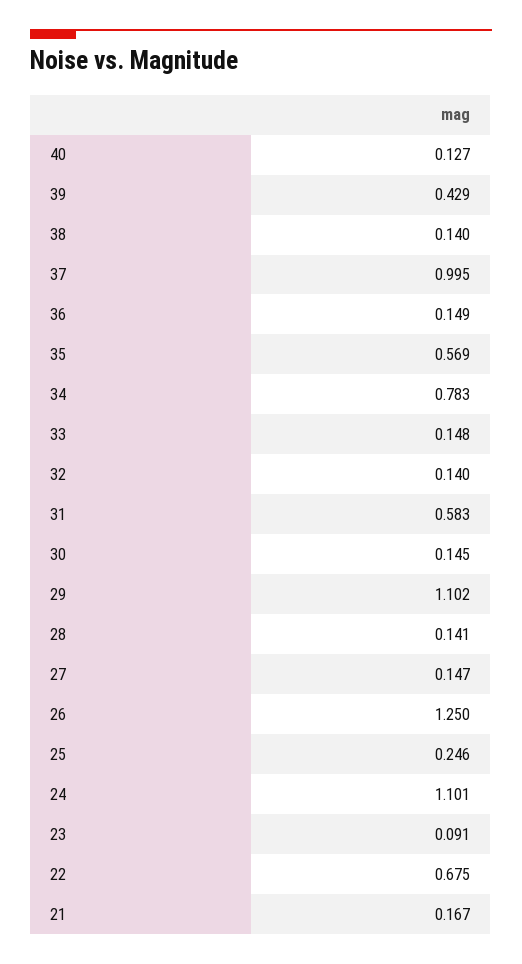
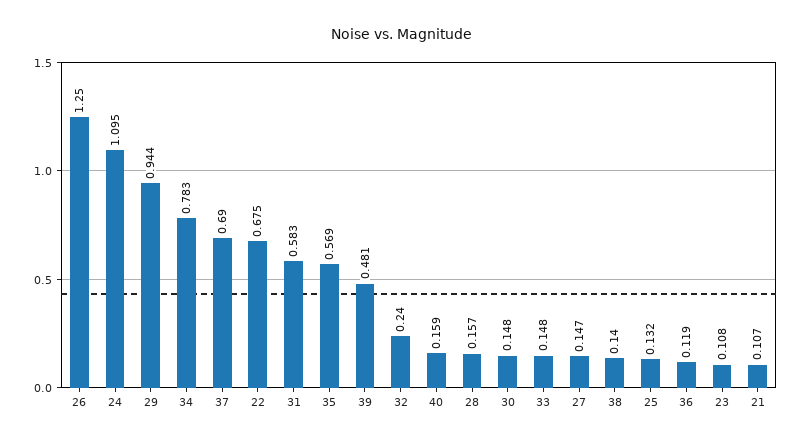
40: 0.127 -> 0.159
39: 0.429 -> 0.481
37: 0.995 -> 0.69
36: 0.149 -> 0.119
32: 0.14 -> 0.24
30: 0.145 -> 0.148
29: 1.102 -> 0.944
28: 0.141 -> 0.157
25: 0.246 -> 0.132
24: 1.101 -> 1.095
23: 0.091 -> 0.108
21: 0.167 -> 0.107

